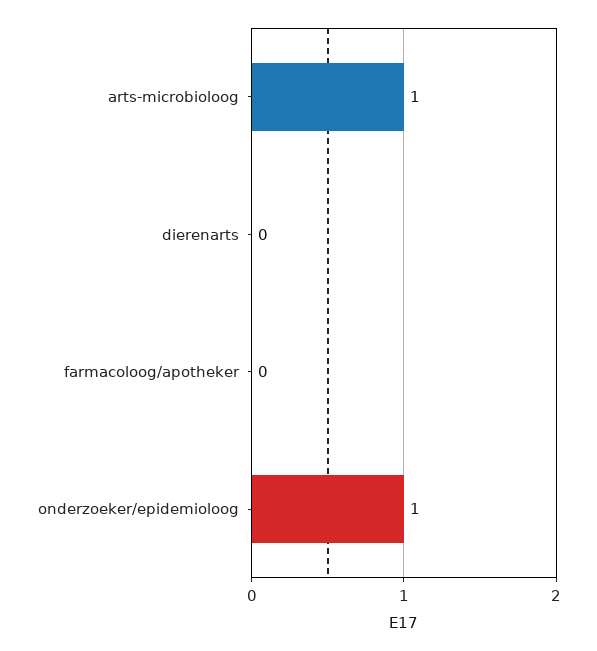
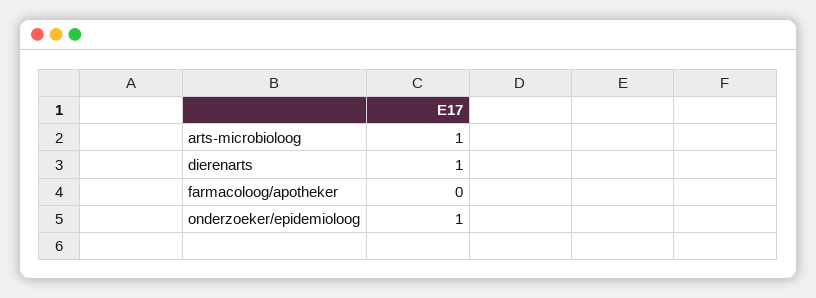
dierenarts: 0 -> 1

